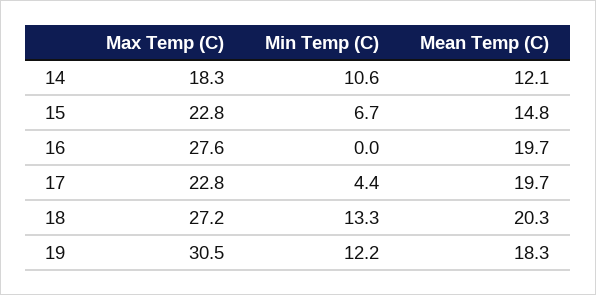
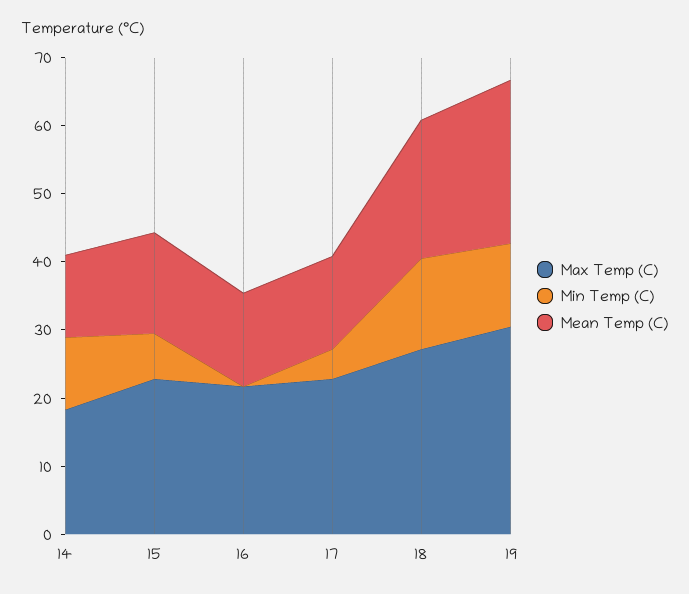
Max Temp (C), 16: 27.6 -> 22
Mean Temp (C), 16: 19.7 -> 14
Mean Temp (C), 17: 19.7 -> 14
Mean Temp (C), 19: 18.3 -> 24

